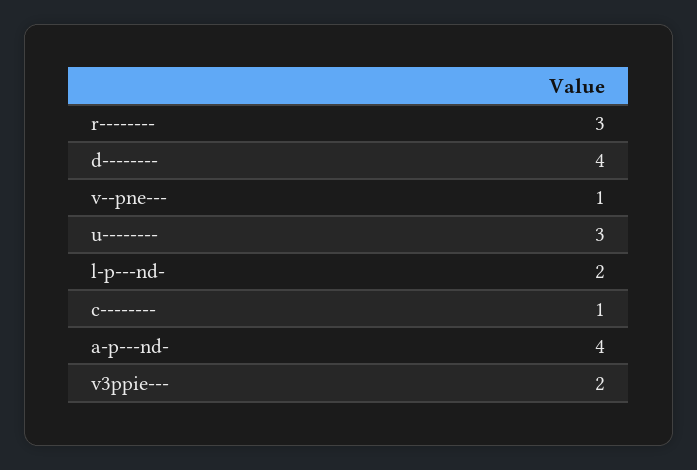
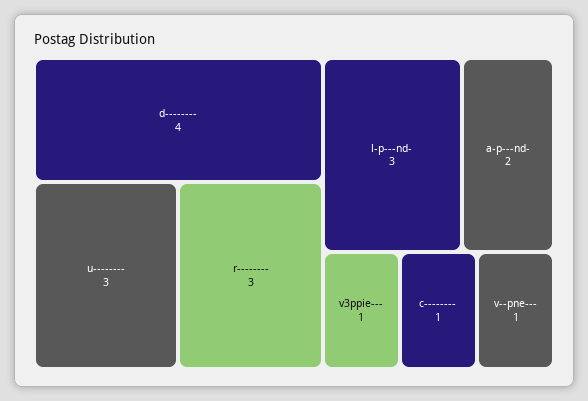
l-p---nd-: 2 -> 3
a-p---nd-: 4 -> 2
v3ppie---: 2 -> 1

